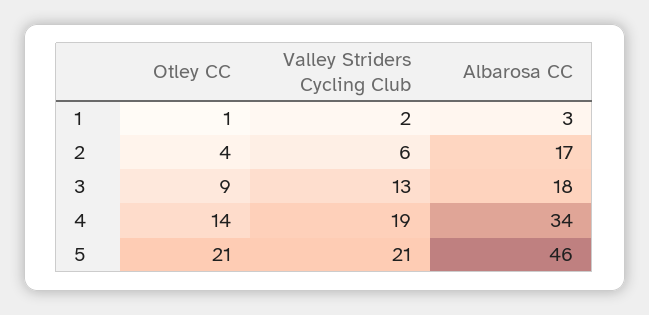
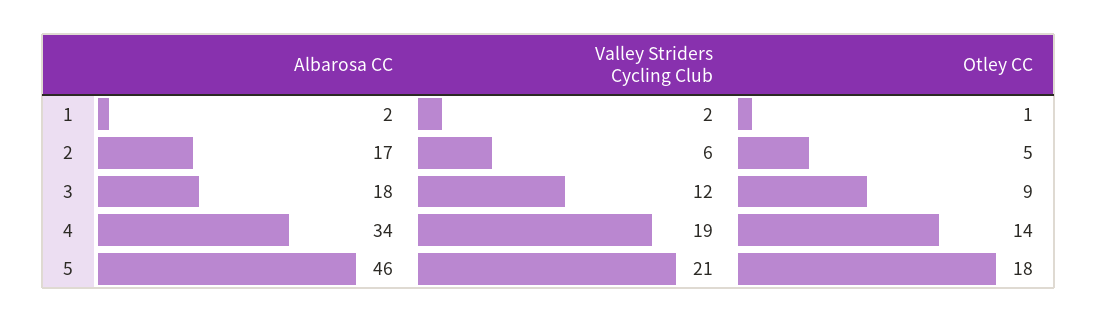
Albarosa CC, 1: 3 -> 2
Otley CC, 2: 4 -> 5
Valley Striders Cycling Club, 3: 13 -> 12
Otley CC, 5: 21 -> 18

